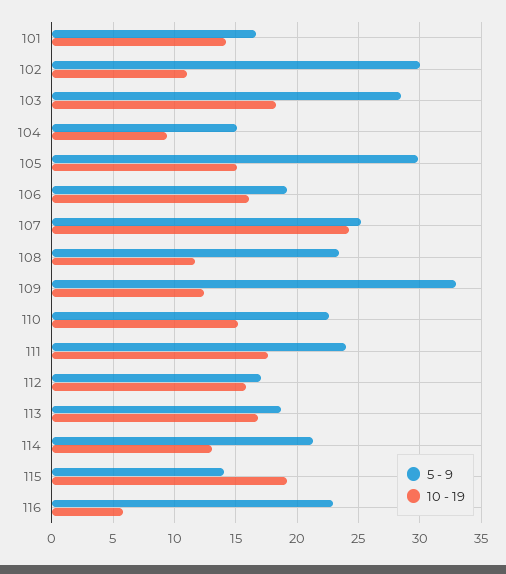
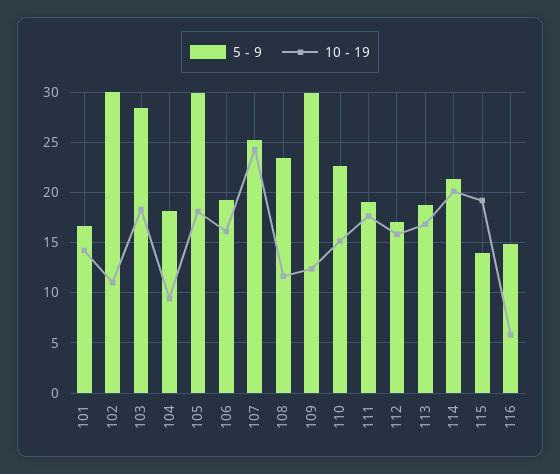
5 - 9, 104: 15 -> 18
10 - 19, 105: 15 -> 18
5 - 9, 109: 33 -> 30
5 - 9, 111: 24 -> 19
10 - 19, 114: 13 -> 20
5 - 9, 116: 23 -> 15

